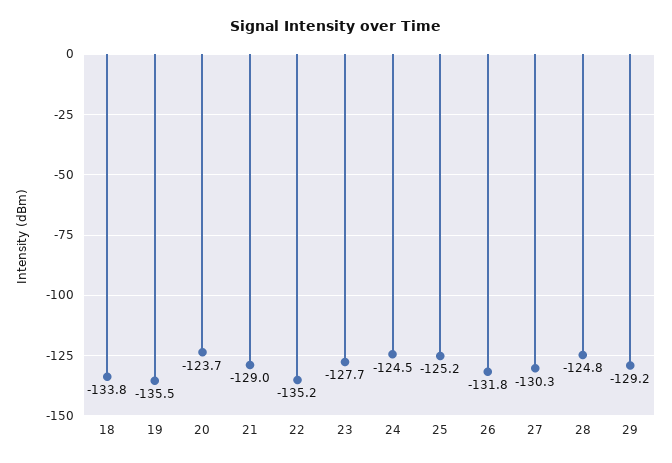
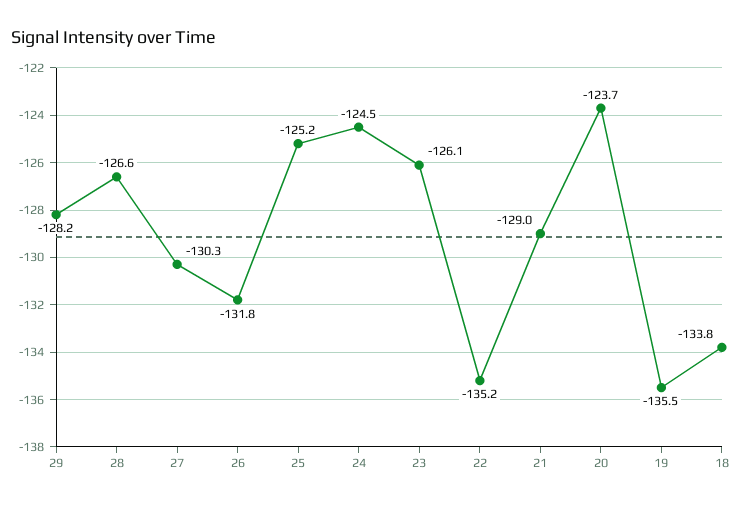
23: -127.7 -> -126.1
28: -124.8 -> -126.6
29: -129.2 -> -128.2

